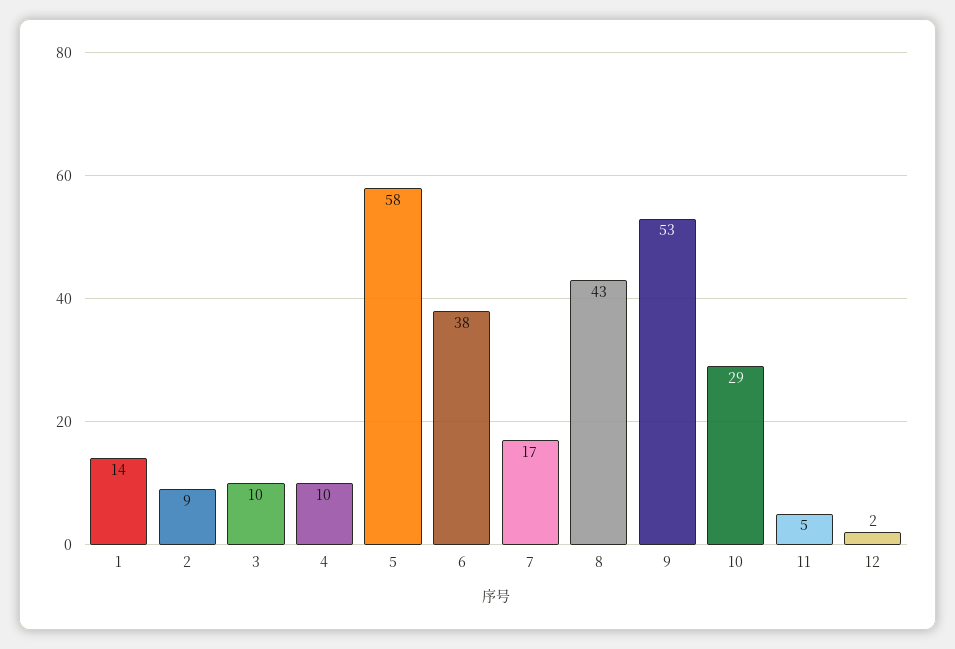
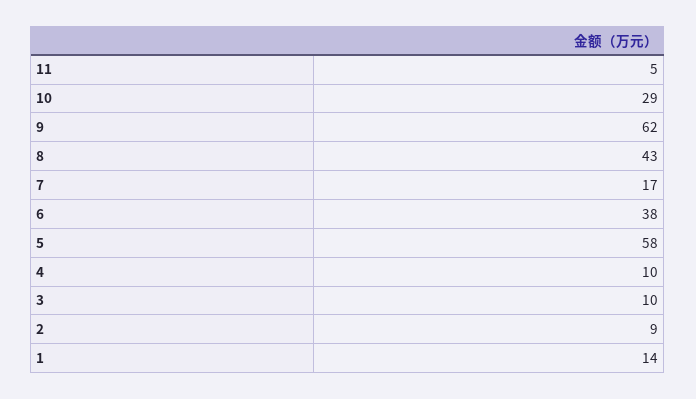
9: 53 -> 62
12: 2 -> none

